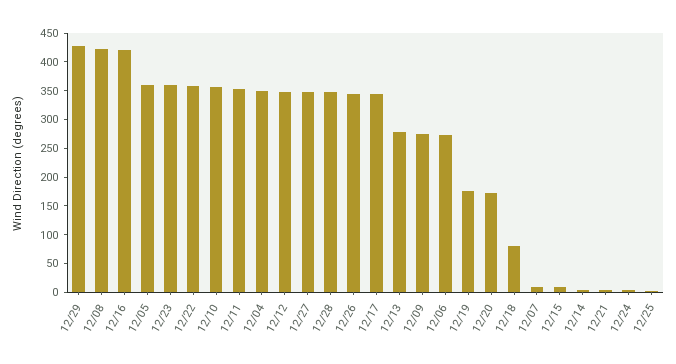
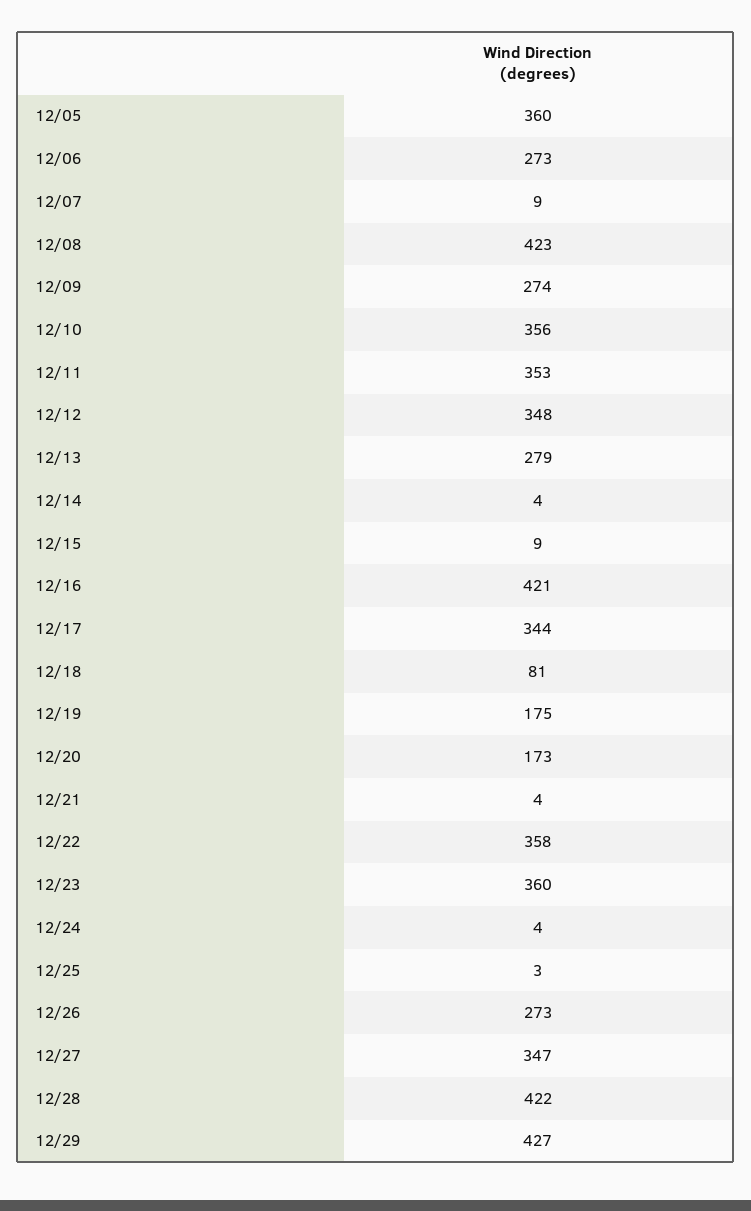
12/04: 350 -> none
12/28: 350 -> 422
12/26: 350 -> 273

